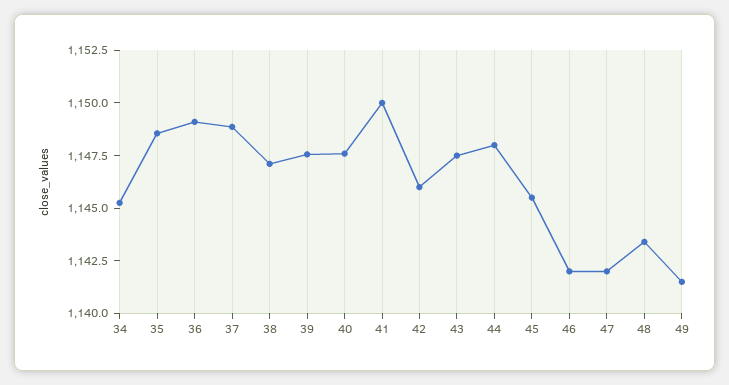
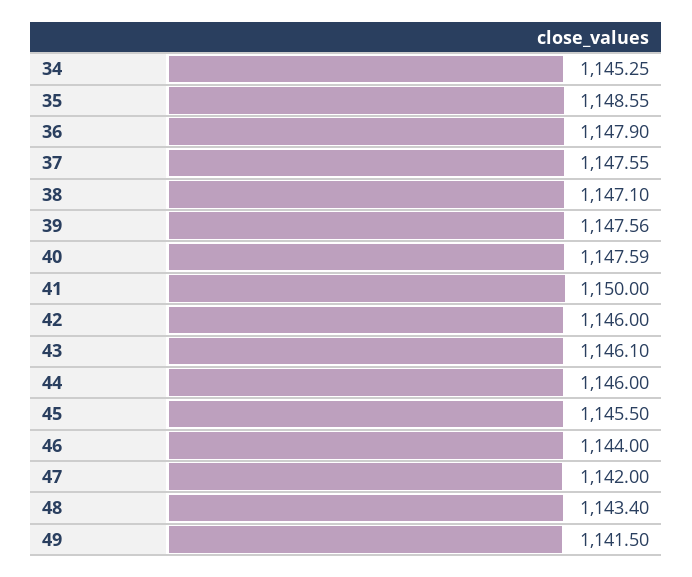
36: 1149 -> 1147.9
37: 1149 -> 1147.55
43: 1147.5 -> 1146.1
44: 1148 -> 1146
46: 1142 -> 1144

